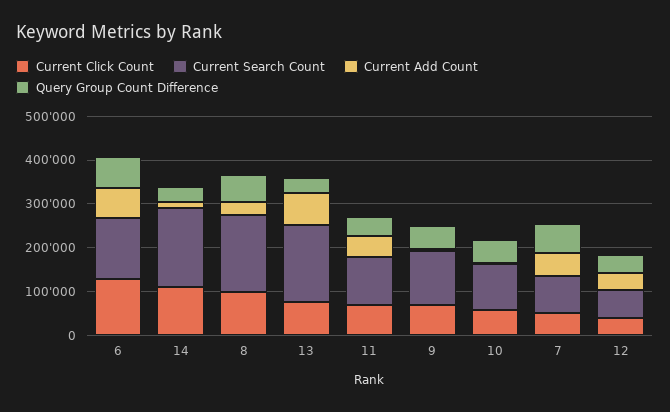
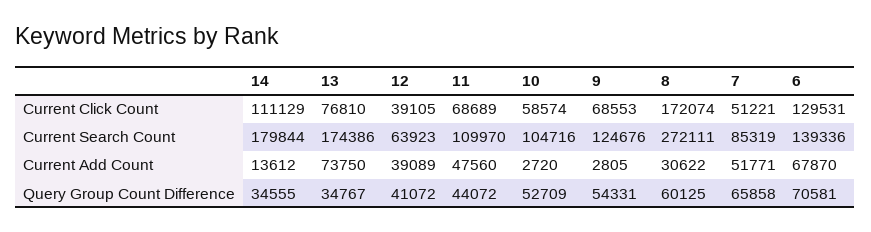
Current Click Count, 8: 100000 -> 172074
Current Search Count, 8: 180000 -> 272111

